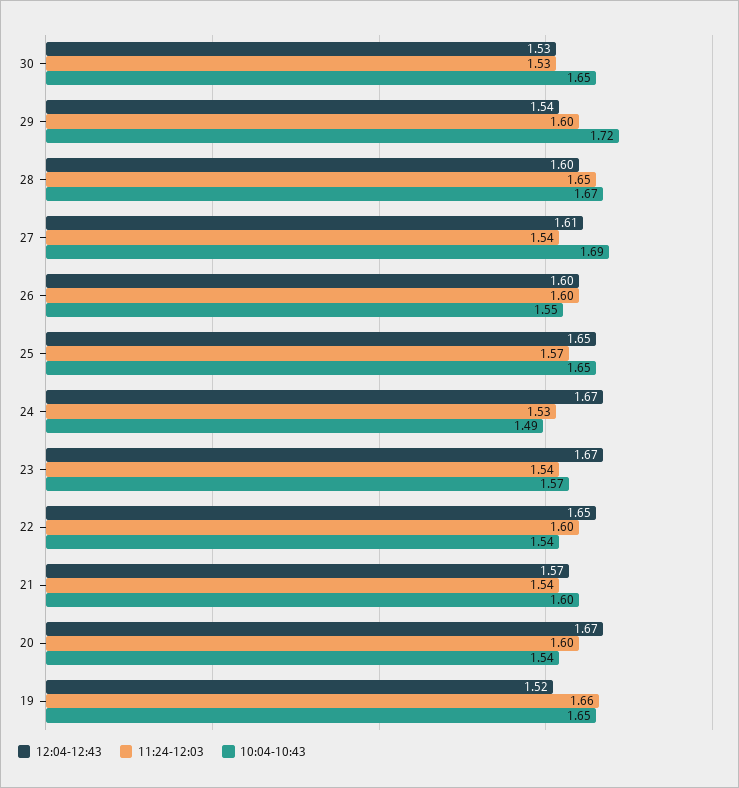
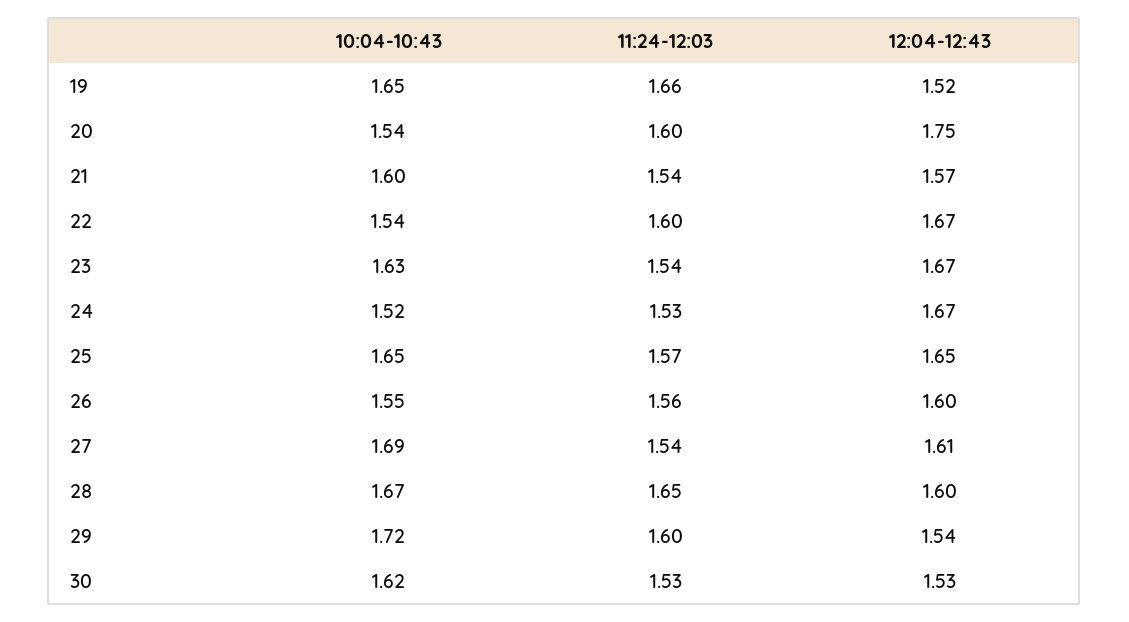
10:04-10:43, 30: 1.65 -> 1.62
11:24-12:03, 26: 1.6 -> 1.56
10:04-10:43, 24: 1.49 -> 1.52
10:04-10:43, 23: 1.57 -> 1.63
12:04-12:43, 22: 1.65 -> 1.67
12:04-12:43, 20: 1.67 -> 1.75

